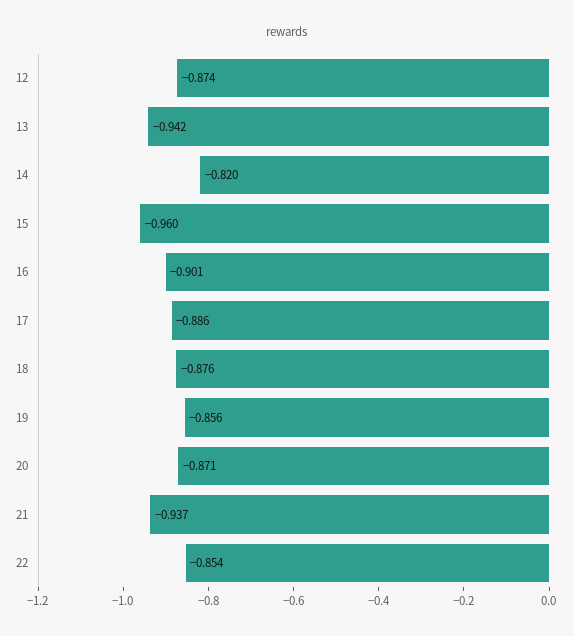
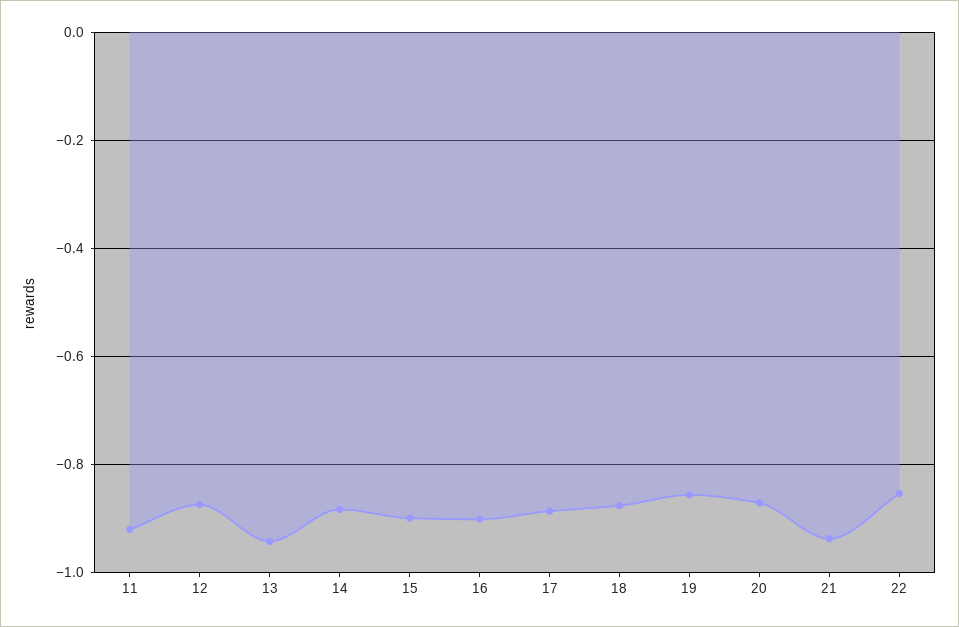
14: -0.82 -> -0.88
15: -0.96 -> -0.9
11: none -> -0.92

